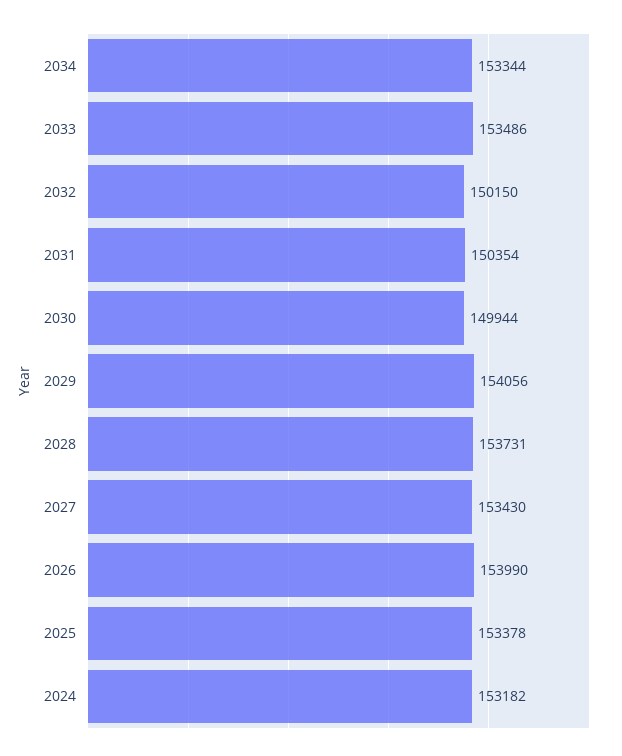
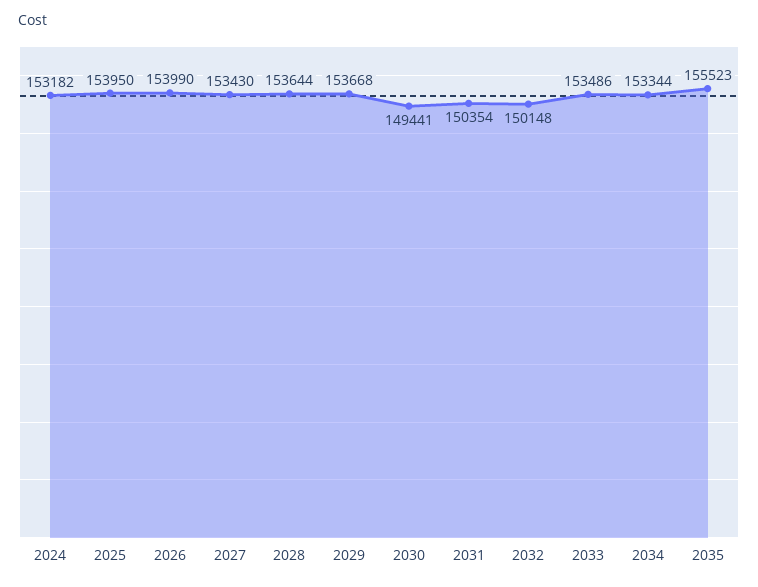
2032: 150150 -> 150148
2030: 149944 -> 149441
2029: 154056 -> 153668
2028: 153731 -> 153644
2025: 153378 -> 153950
2035: none -> 155523

